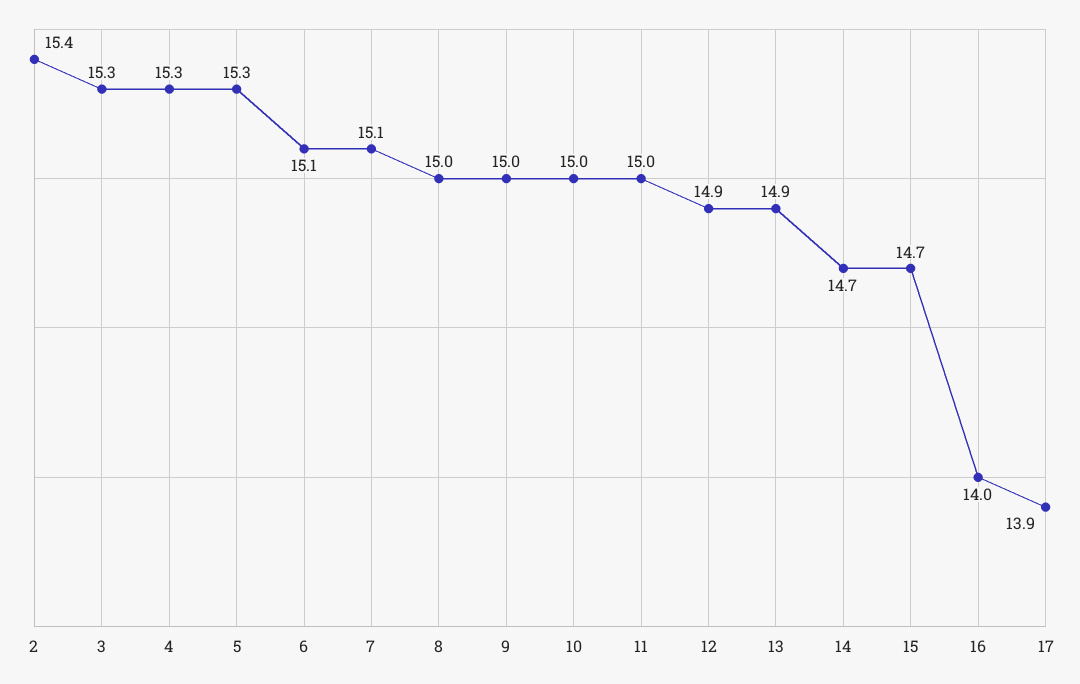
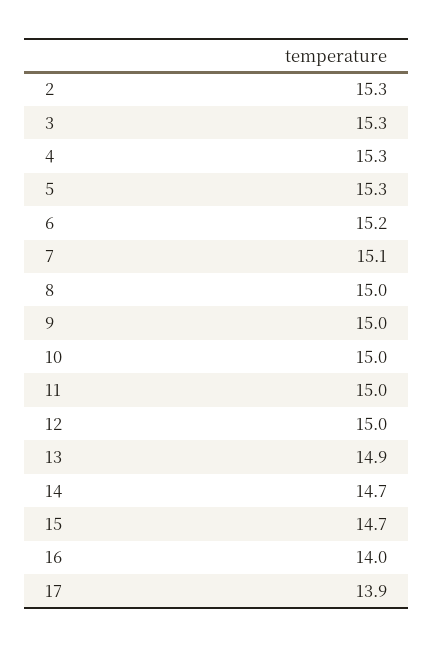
2: 15.4 -> 15.3
6: 15.1 -> 15.2
12: 14.9 -> 15

